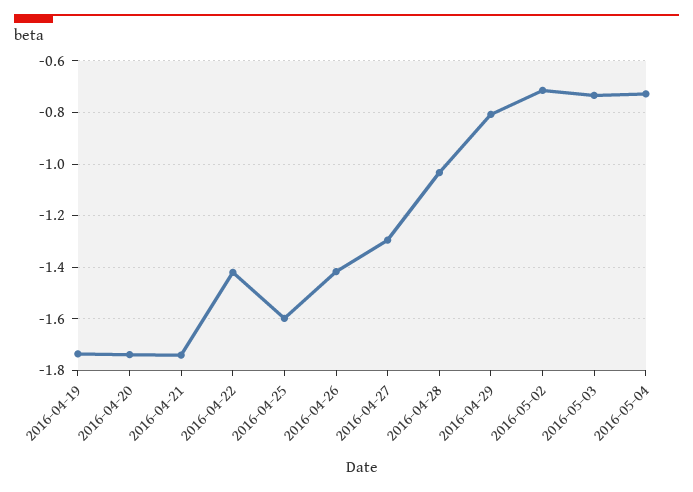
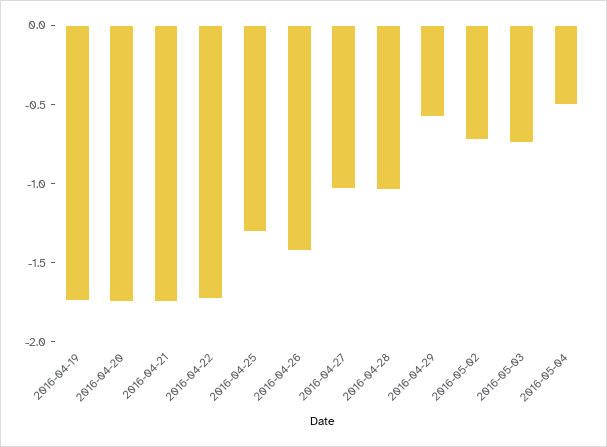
2016-04-22: -1.425 -> -1.7
2016-04-25: -1.6 -> -1.3
2016-04-27: -1.3 -> -1
2016-04-29: -0.8 -> -0.6
2016-05-04: -0.725 -> -0.5

